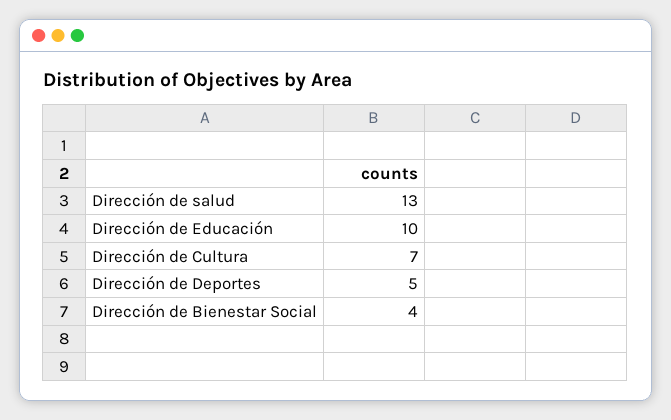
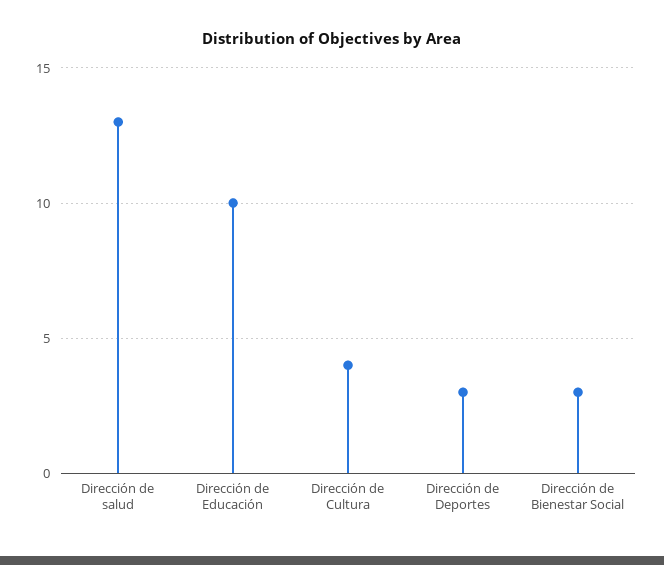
Dirección de Cultura: 7 -> 4
Dirección de Deportes: 5 -> 3
Dirección de Bienestar Social: 4 -> 3

